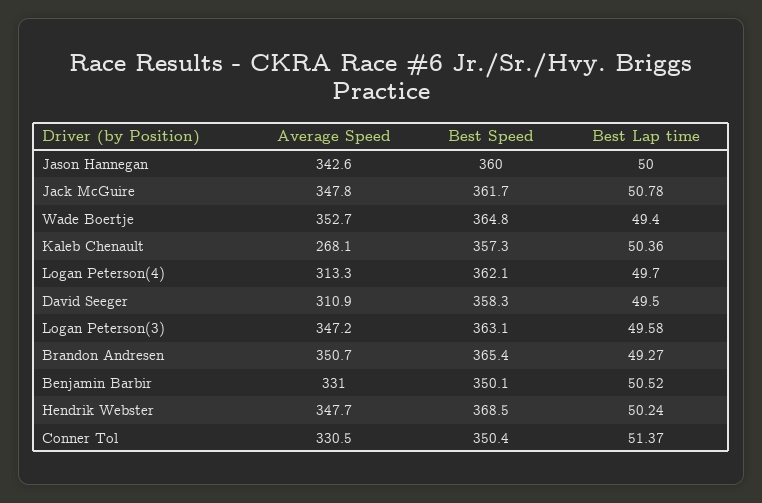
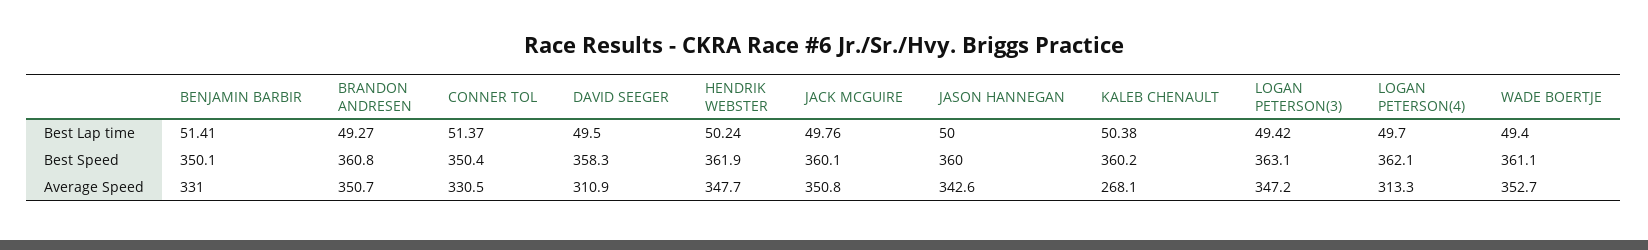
Average Speed, Jack McGuire: 347.8 -> 350.8
Best Speed, Jack McGuire: 361.7 -> 360.1
Best Lap time, Jack McGuire: 50.78 -> 49.76
Best Speed, Wade Boertje: 364.8 -> 361.1
Best Speed, Kaleb Chenault: 357.3 -> 360.2
Best Lap time, Kaleb Chenault: 50.36 -> 50.38
Best Lap time, Logan Peterson(3): 49.58 -> 49.42
Best Speed, Brandon Andresen: 365.4 -> 360.8
Best Lap time, Benjamin Barbir: 50.52 -> 51.41
Best Speed, Hendrik Webster: 368.5 -> 361.9

